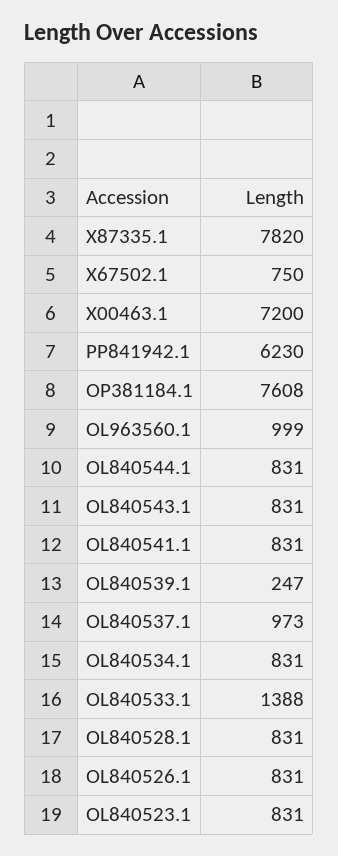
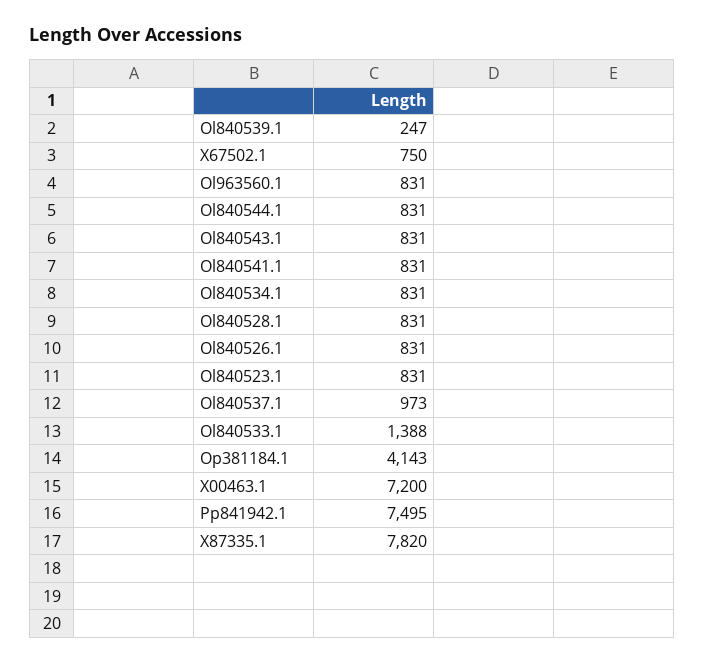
PP841942.1: 6230 -> 7495
OP381184.1: 7608 -> 4143
OL963560.1: 999 -> 831

